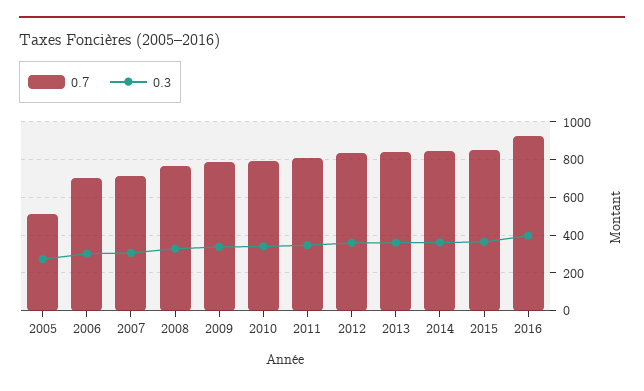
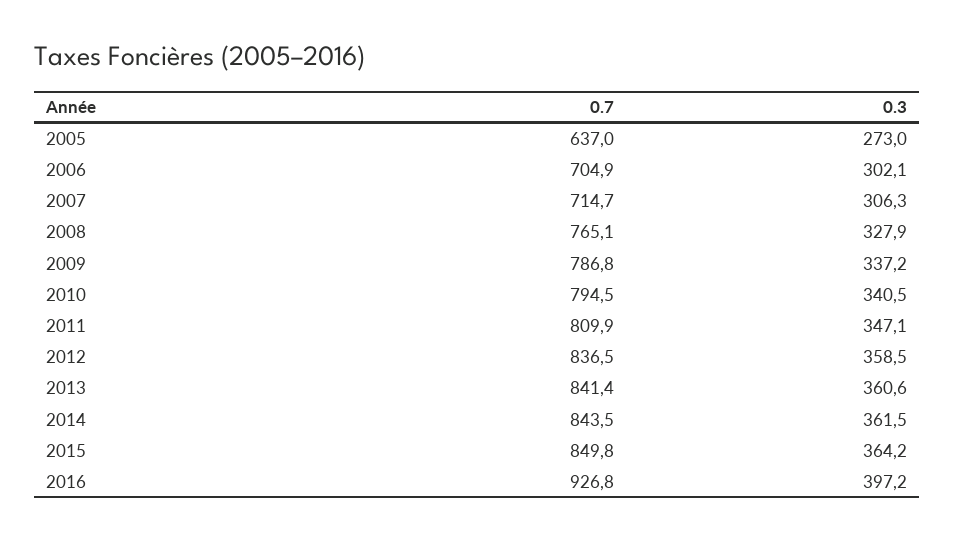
0.7, 2005: 500 -> 637

